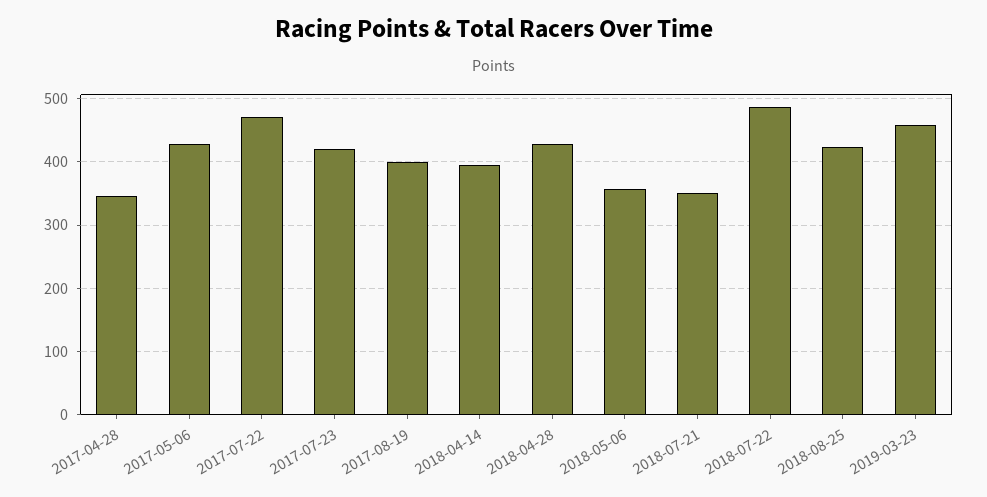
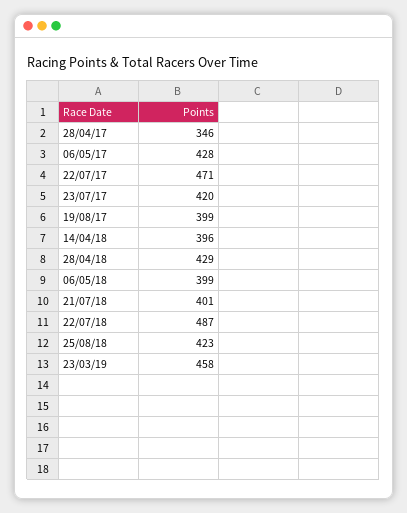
2018-05-06: 360 -> 399
2018-07-21: 350 -> 401

